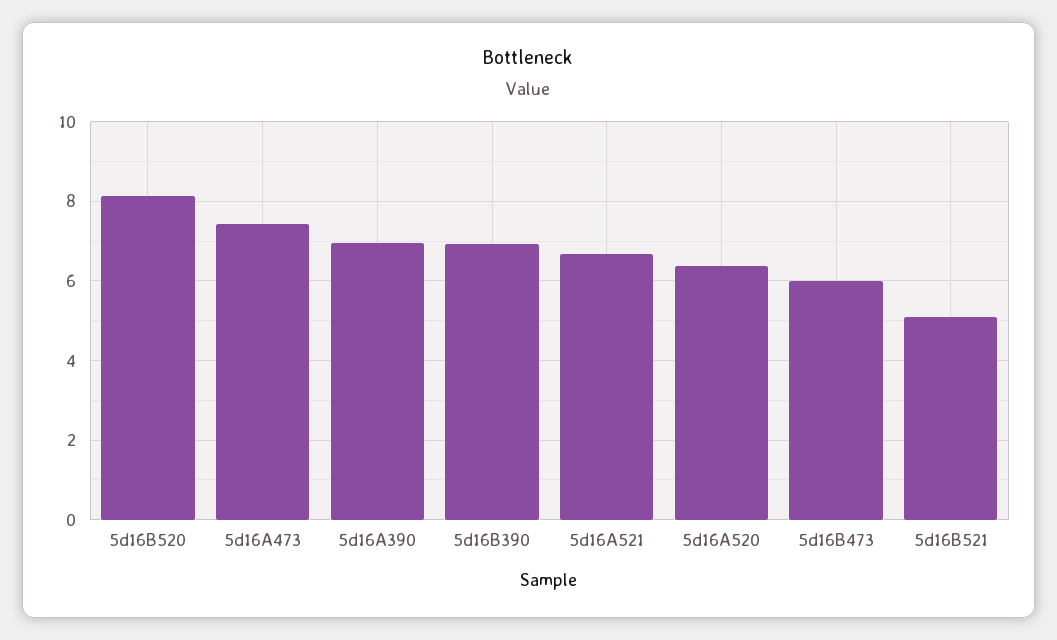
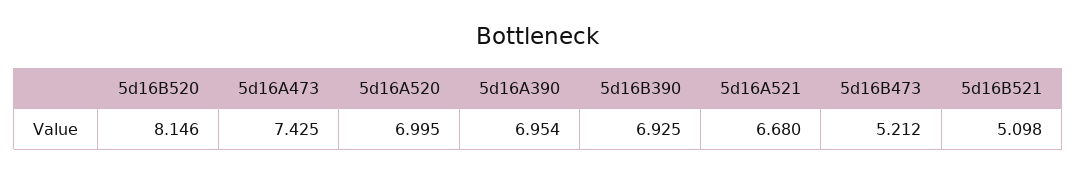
5d16A520: 6.4 -> 6.995
5d16B473: 6 -> 5.212

